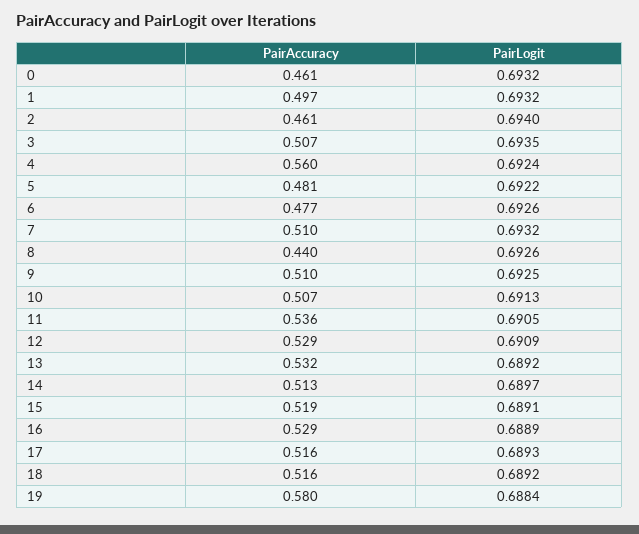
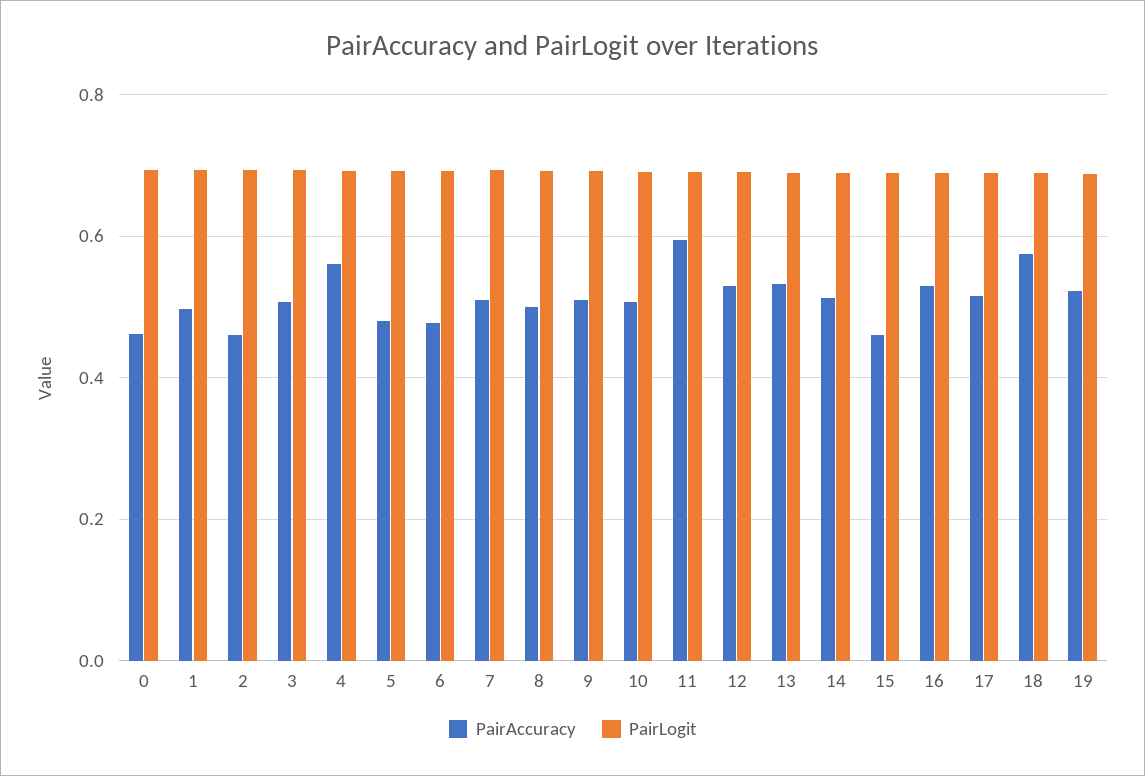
PairAccuracy, 8: 0.44 -> 0.5
PairAccuracy, 11: 0.536 -> 0.6
PairAccuracy, 15: 0.519 -> 0.46
PairAccuracy, 18: 0.516 -> 0.58
PairAccuracy, 19: 0.58 -> 0.52

